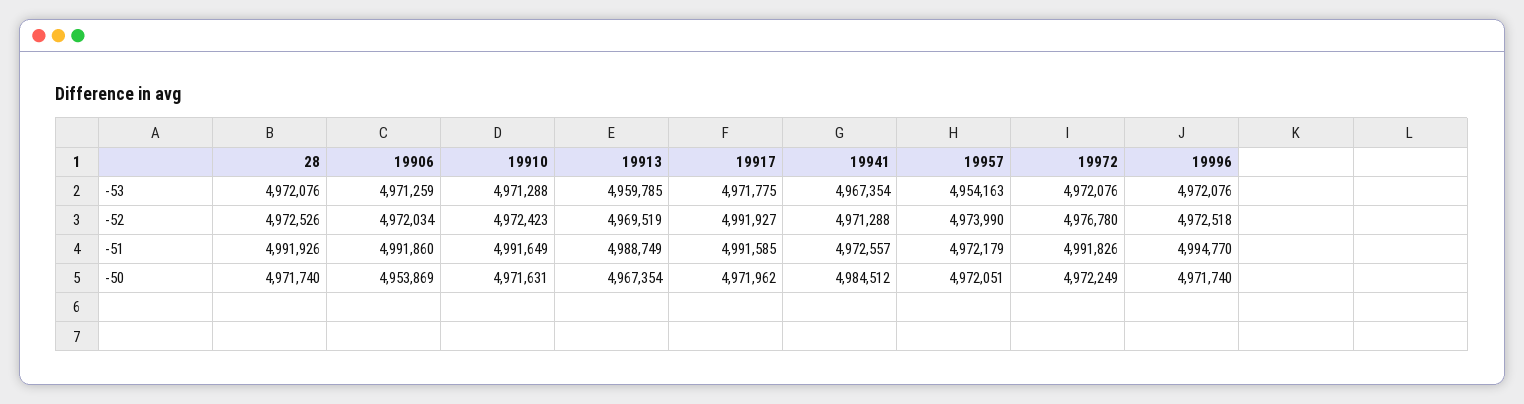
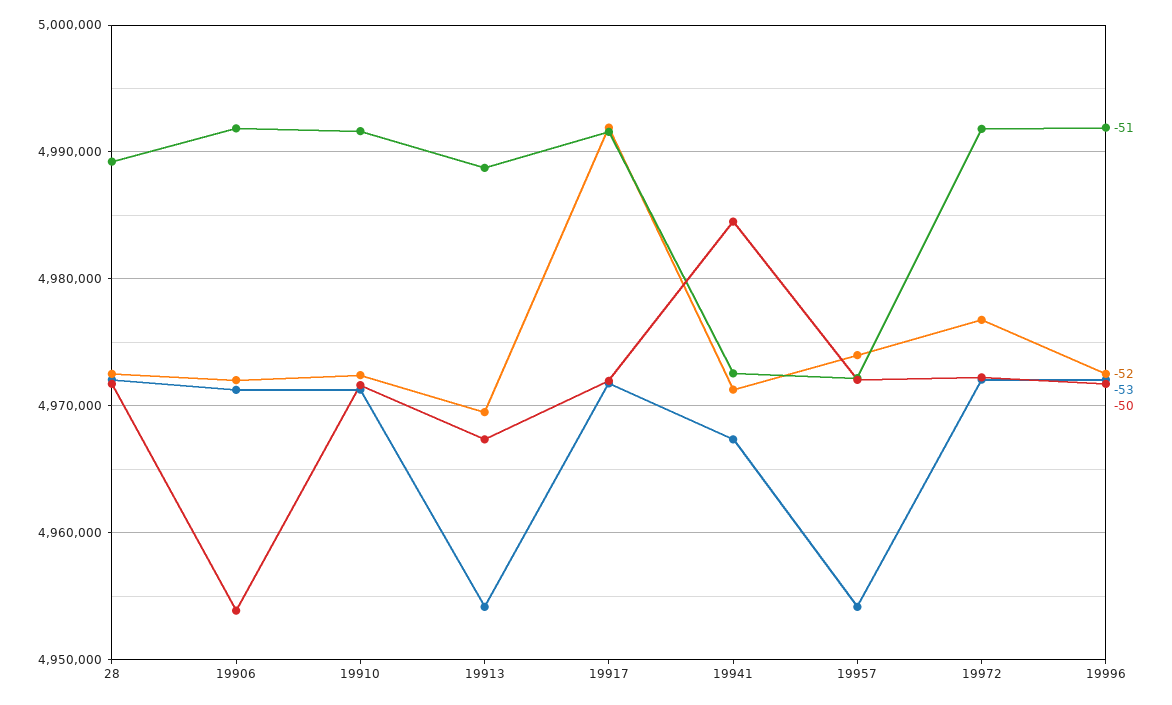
-53, 19913: 4959785 -> 4954000
-51, 28: 4991926 -> 4989000
-51, 19996: 4994770 -> 4992000

